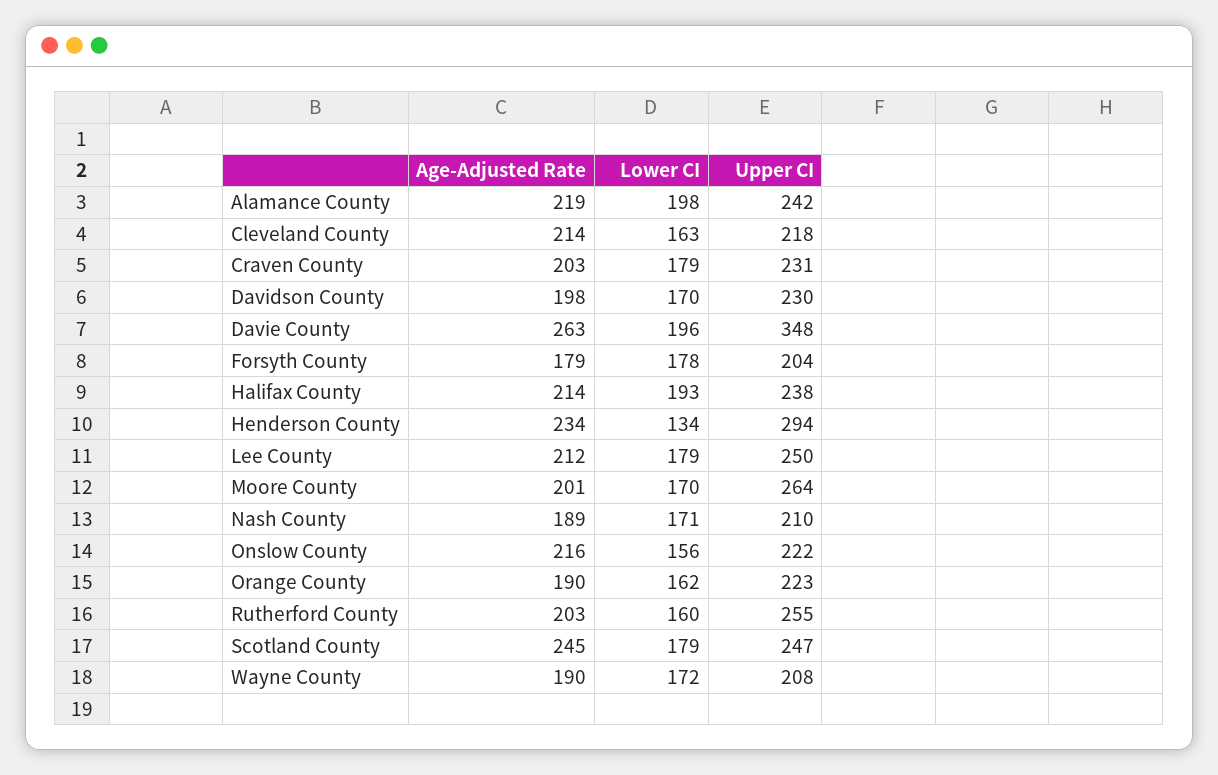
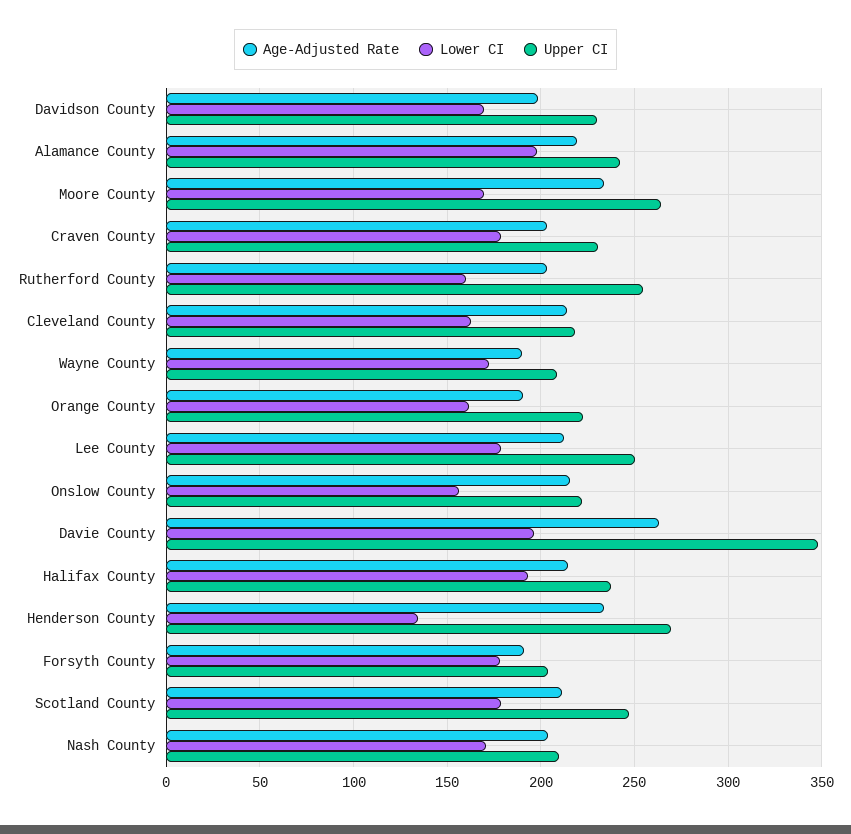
Age-Adjusted Rate, Forsyth County: 179 -> 190
Upper CI, Henderson County: 294 -> 270
Age-Adjusted Rate, Moore County: 201 -> 235
Age-Adjusted Rate, Nash County: 189 -> 205
Age-Adjusted Rate, Scotland County: 245 -> 210

